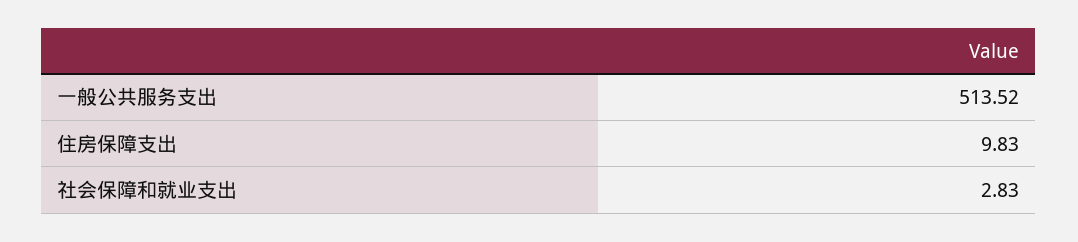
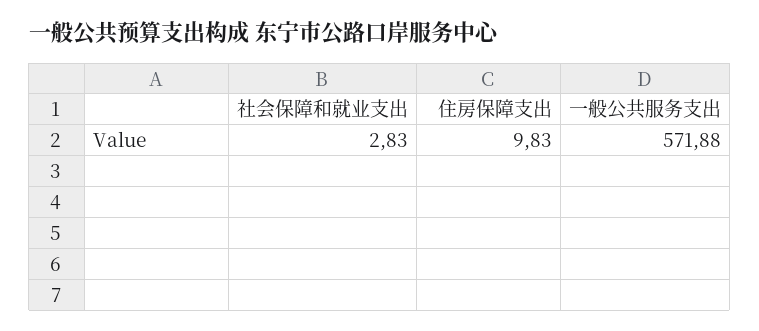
一般公共服务支出: 513.52 -> 571.88

